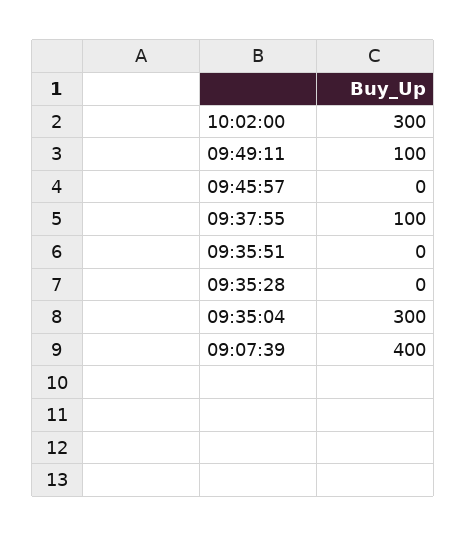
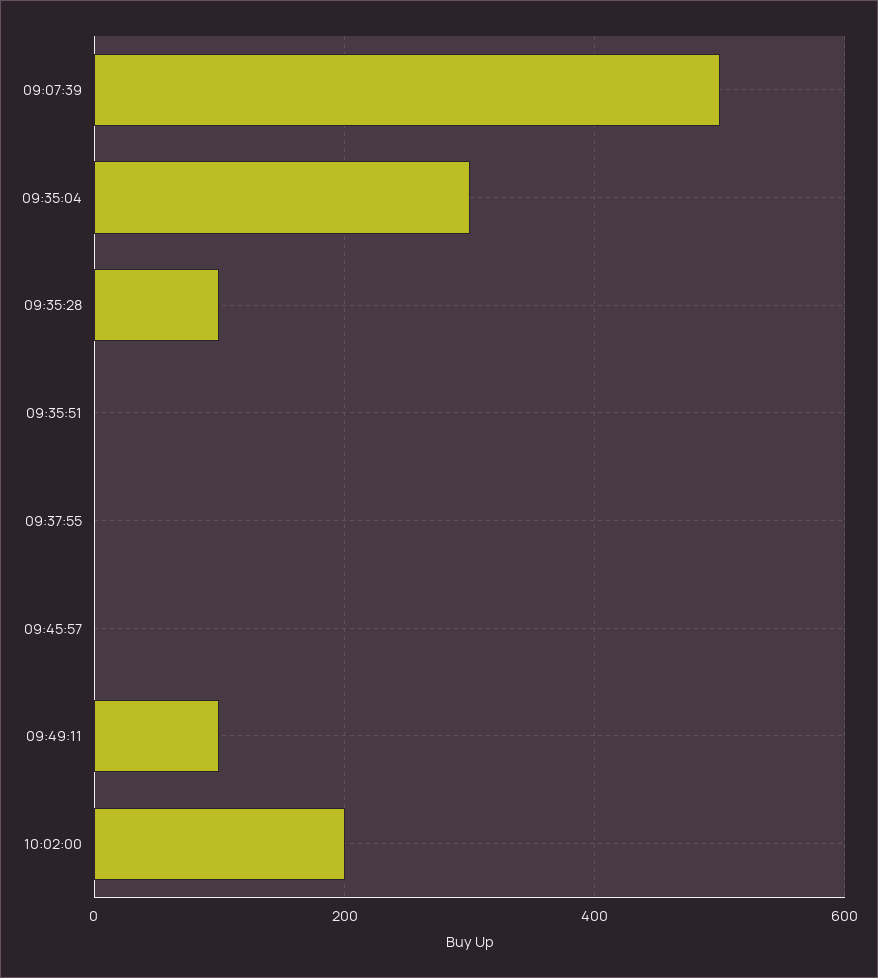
10:02:00: 300 -> 200
09:37:55: 100 -> 0
09:35:28: 0 -> 100
09:07:39: 400 -> 500

